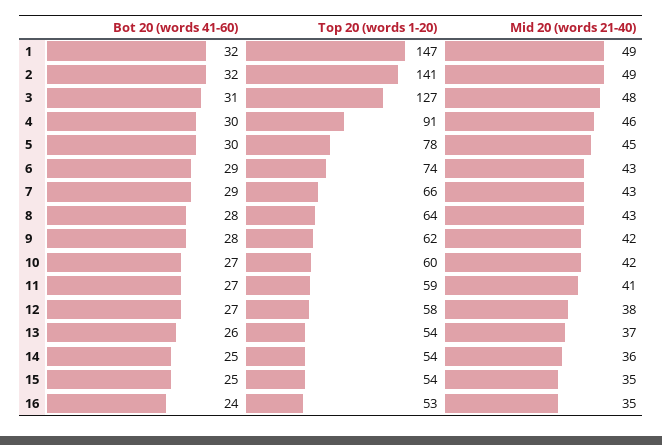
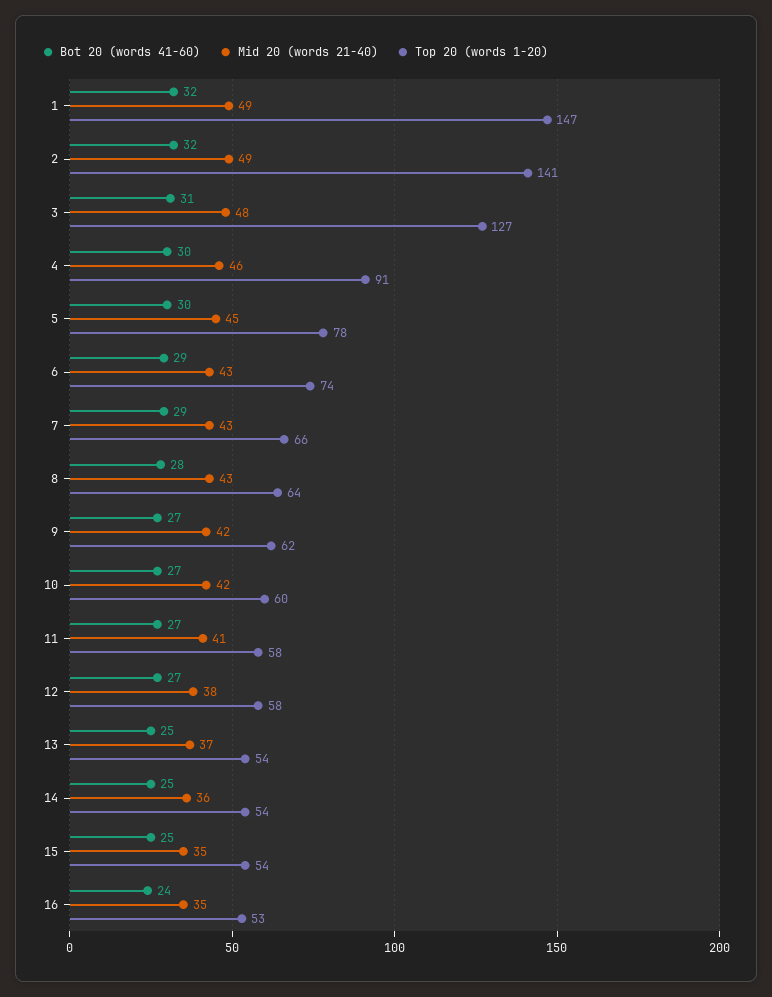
Bot 20 (words 41-60), 9: 28 -> 27
Top 20 (words 1-20), 11: 59 -> 58
Bot 20 (words 41-60), 13: 26 -> 25

